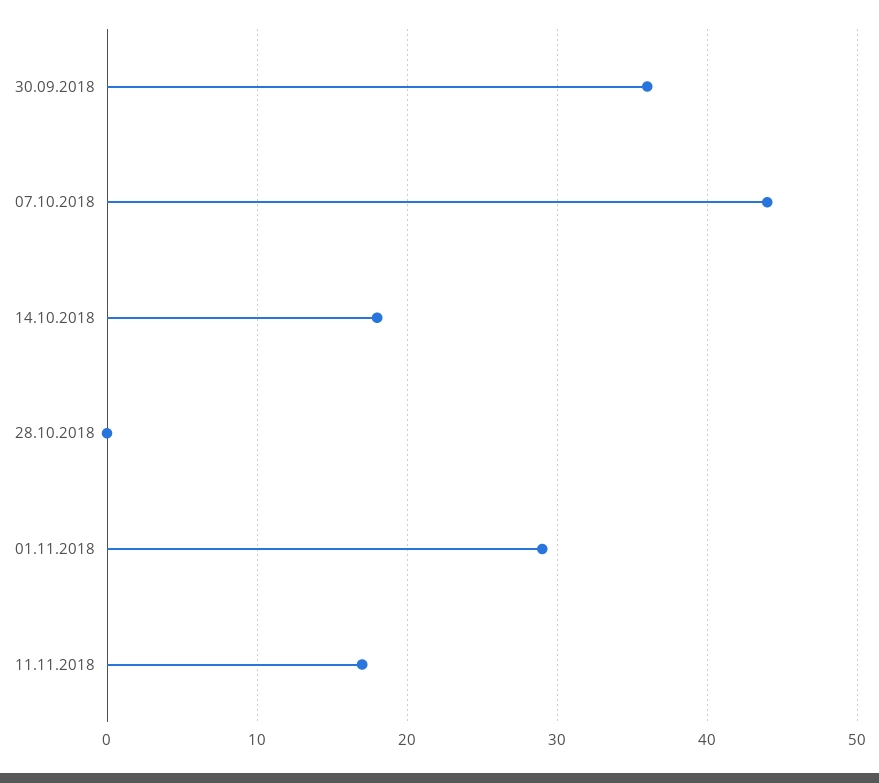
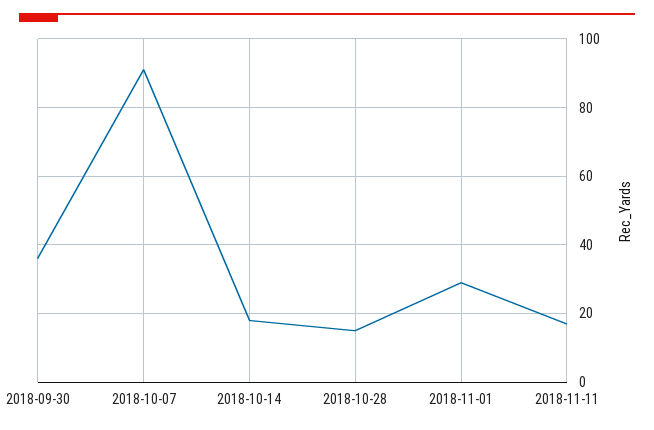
07.10.2018: 44 -> 90
28.10.2018: 0 -> 15

